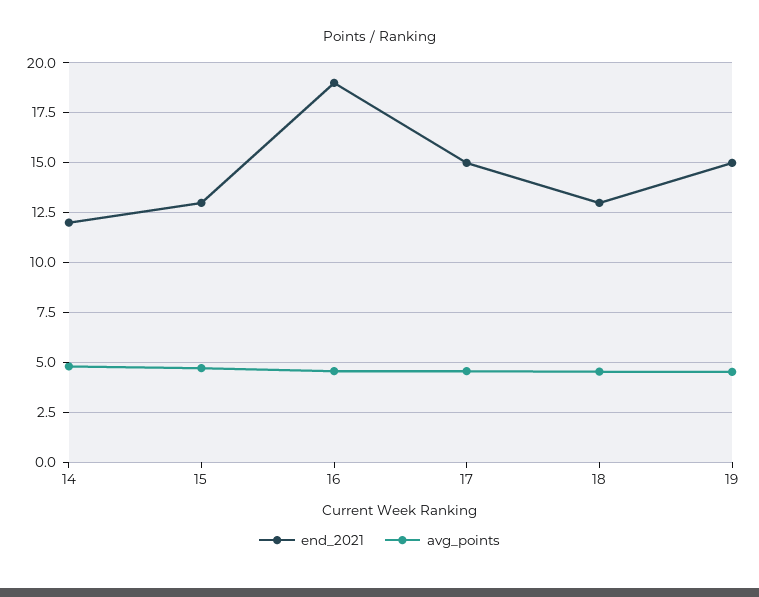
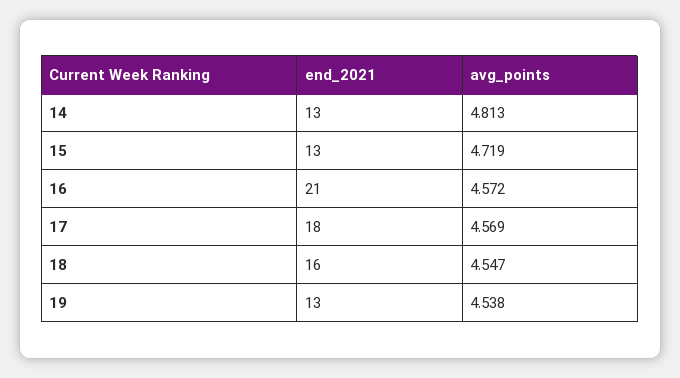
end_2021, 14: 12 -> 13
end_2021, 16: 19 -> 21
end_2021, 17: 15 -> 18
end_2021, 18: 13 -> 16
end_2021, 19: 15 -> 13

